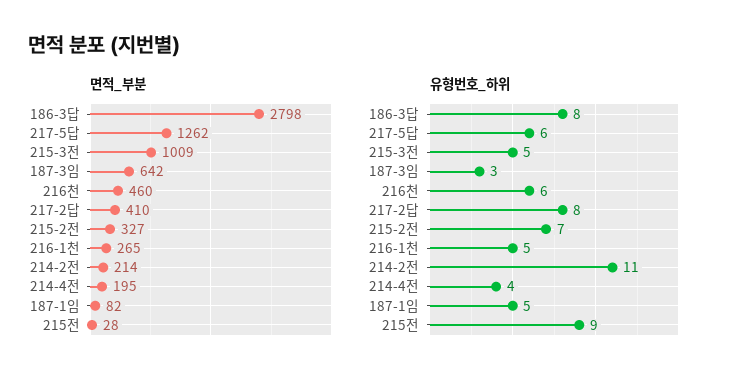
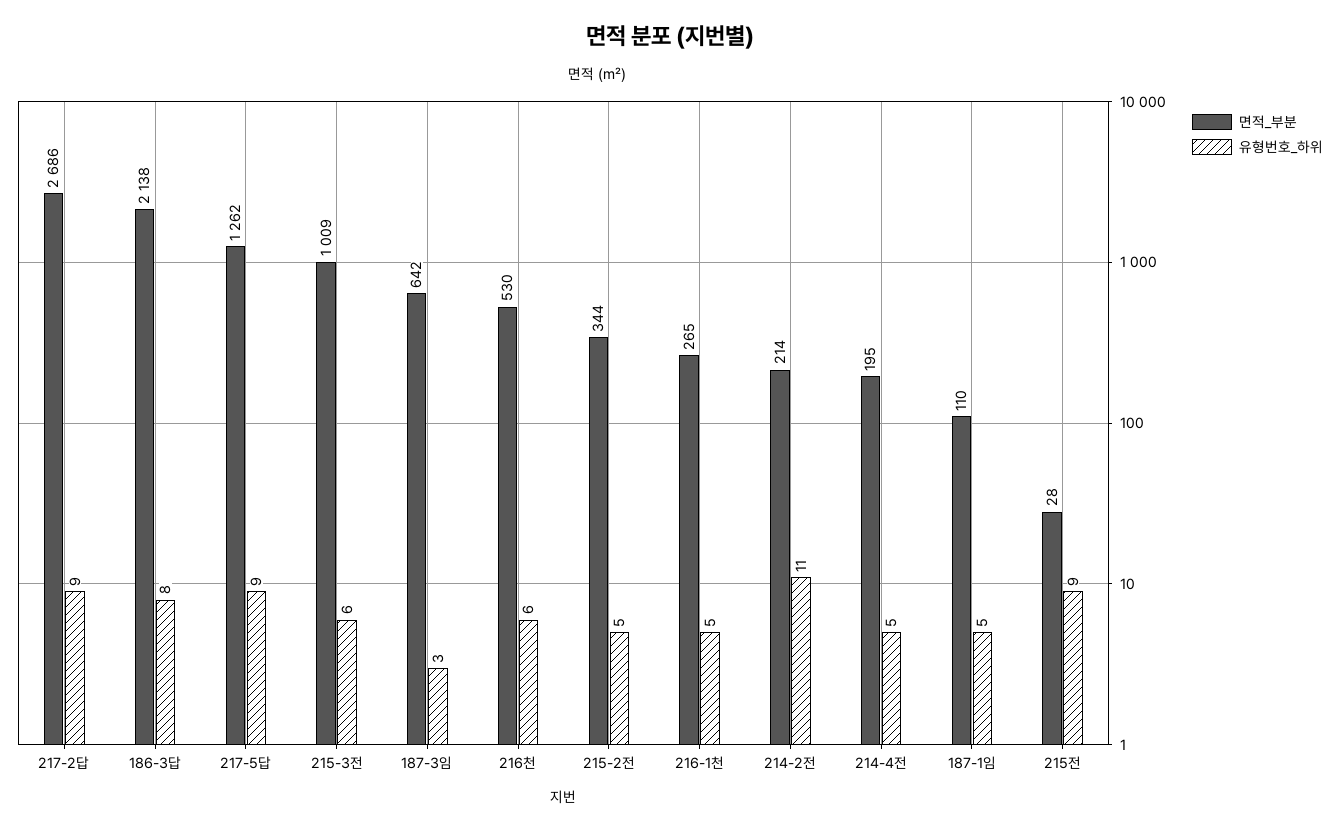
면적_부분, 186-3답: 2798 -> 2138
면적_부분, 216천: 460 -> 530
면적_부분, 217-2답: 410 -> 2686
면적_부분, 215-2전: 327 -> 344
면적_부분, 187-1임: 82 -> 110
유형번호_하위, 217-5답: 6 -> 9
유형번호_하위, 215-3전: 5 -> 6
유형번호_하위, 217-2답: 8 -> 9
유형번호_하위, 215-2전: 7 -> 5
유형번호_하위, 214-4전: 4 -> 5

